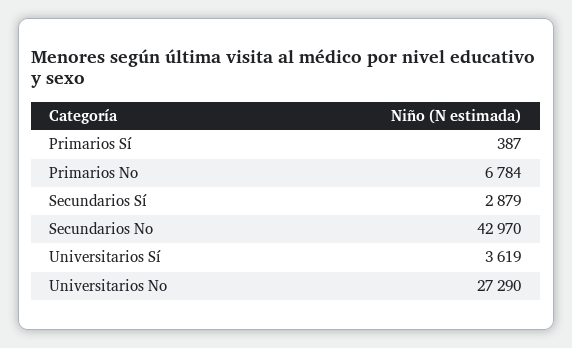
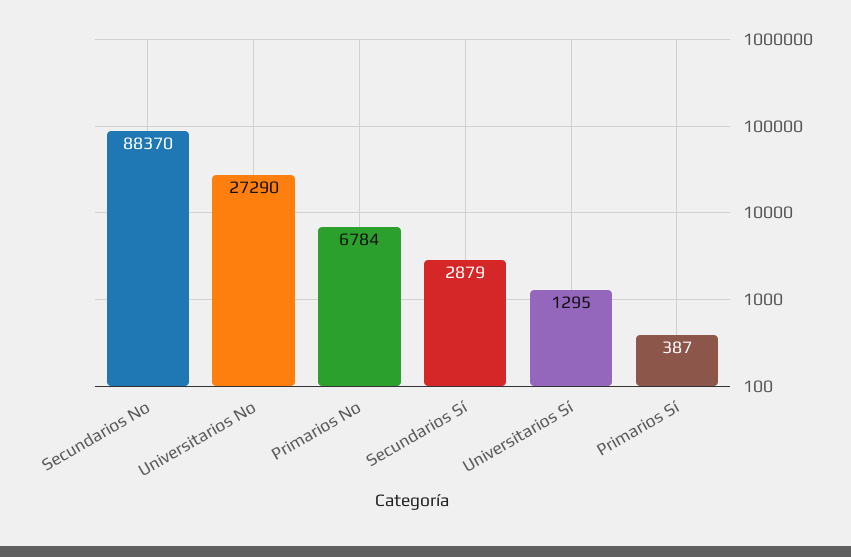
Secundarios No: 42970 -> 88370
Universitarios Sí: 3619 -> 1295

